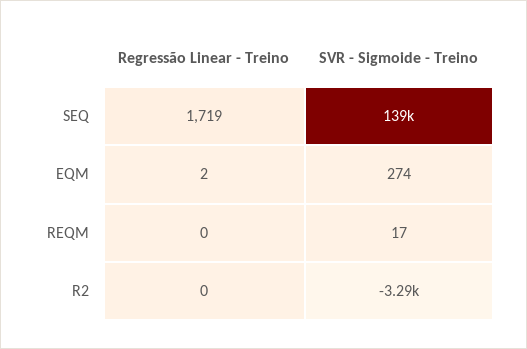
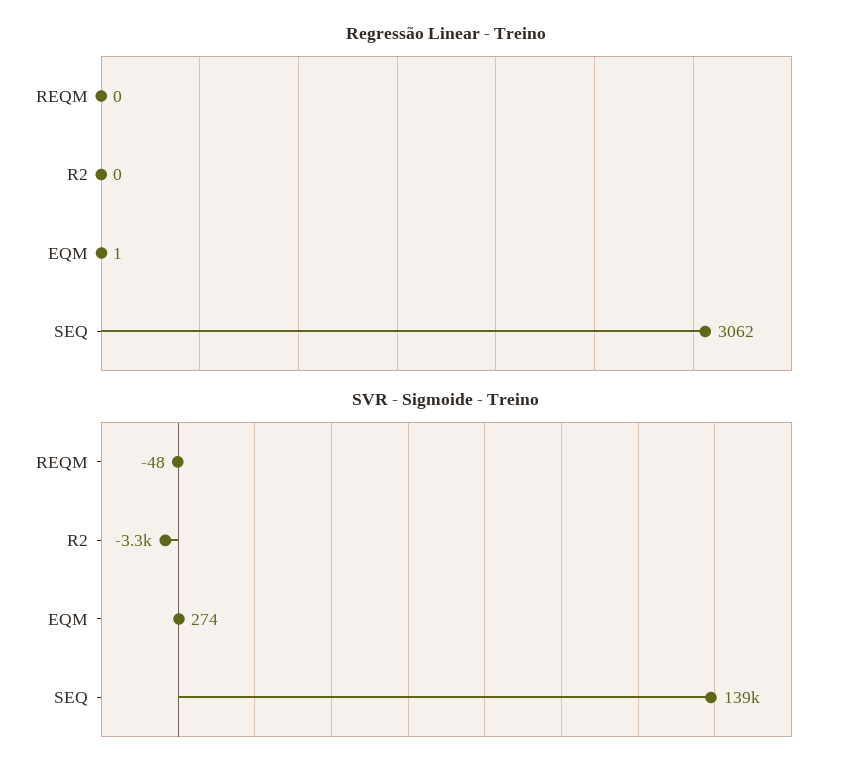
Regressão Linear - Treino, SEQ: 1719 -> 3062
Regressão Linear - Treino, EQM: 2 -> 1
SVR - Sigmoide - Treino, REQM: 17 -> -48

